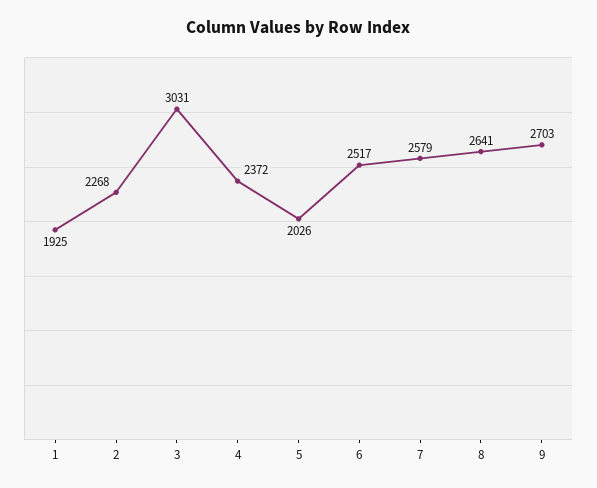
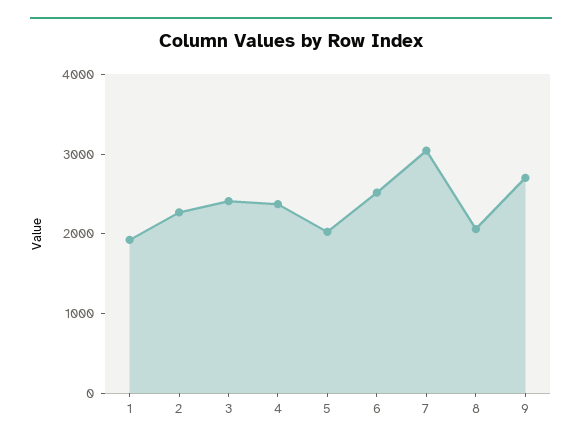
3: 3031 -> 2400
7: 2579 -> 3000
8: 2641 -> 2000

